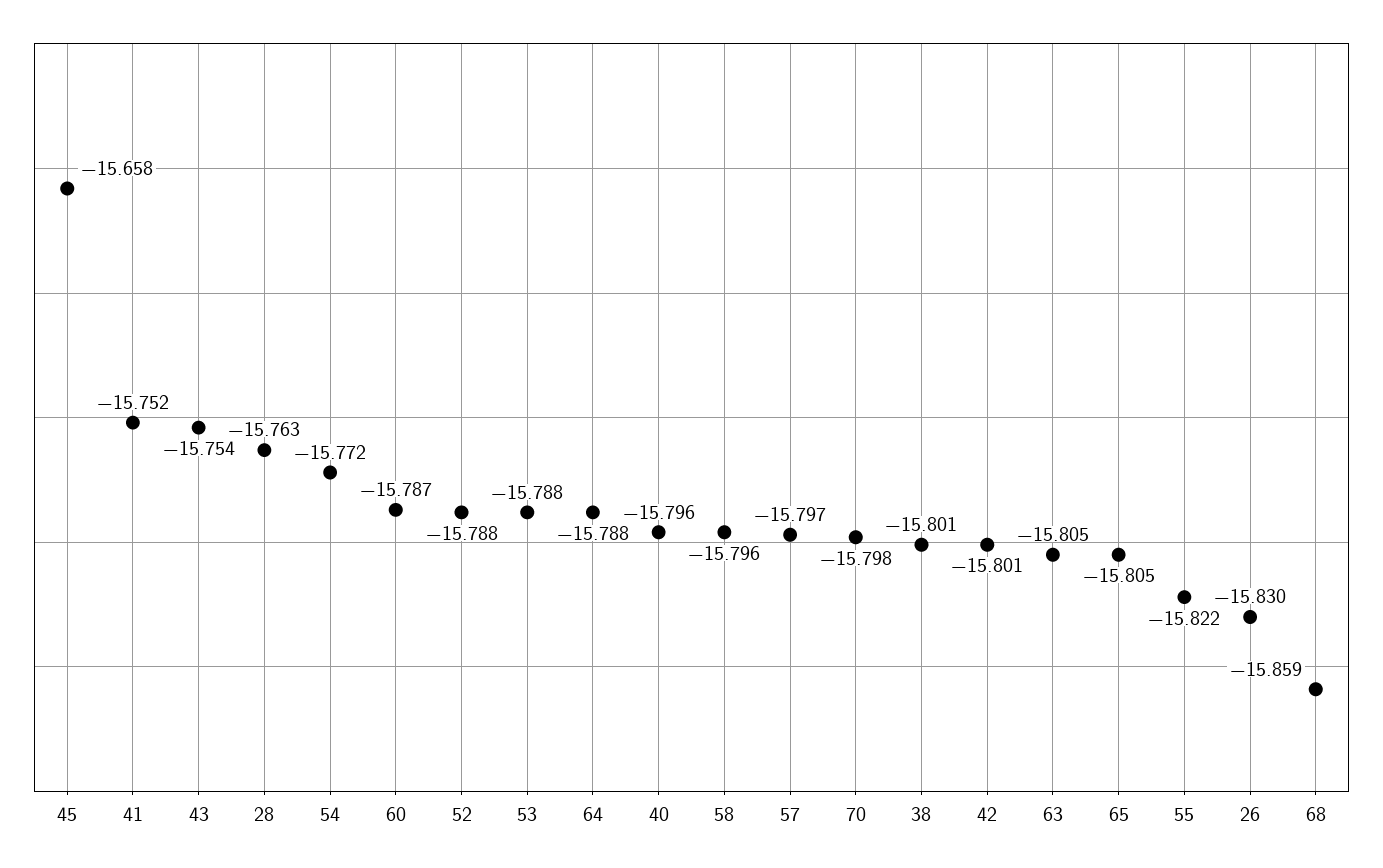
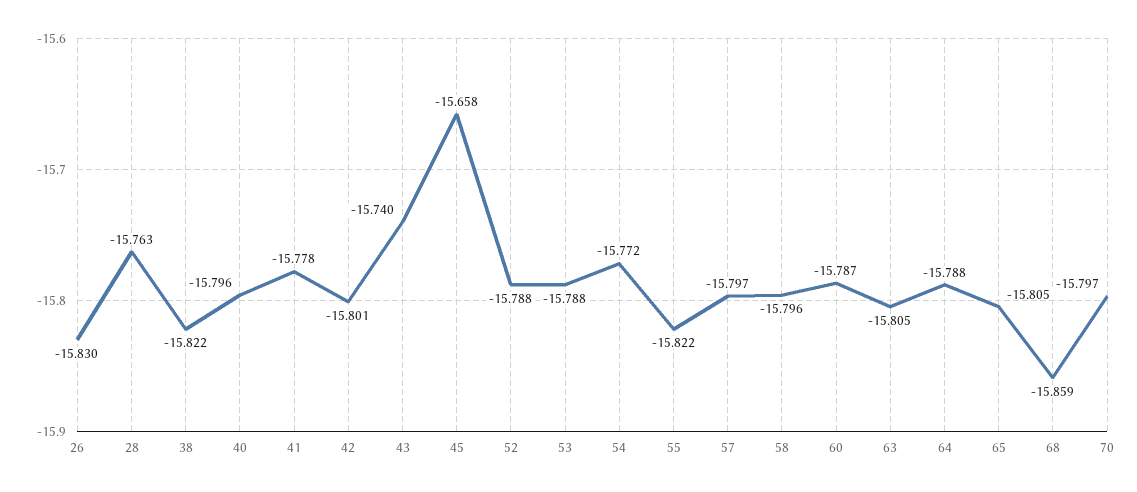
41: -15.752 -> -15.778
43: -15.754 -> -15.74
70: -15.798 -> -15.797
38: -15.801 -> -15.822

